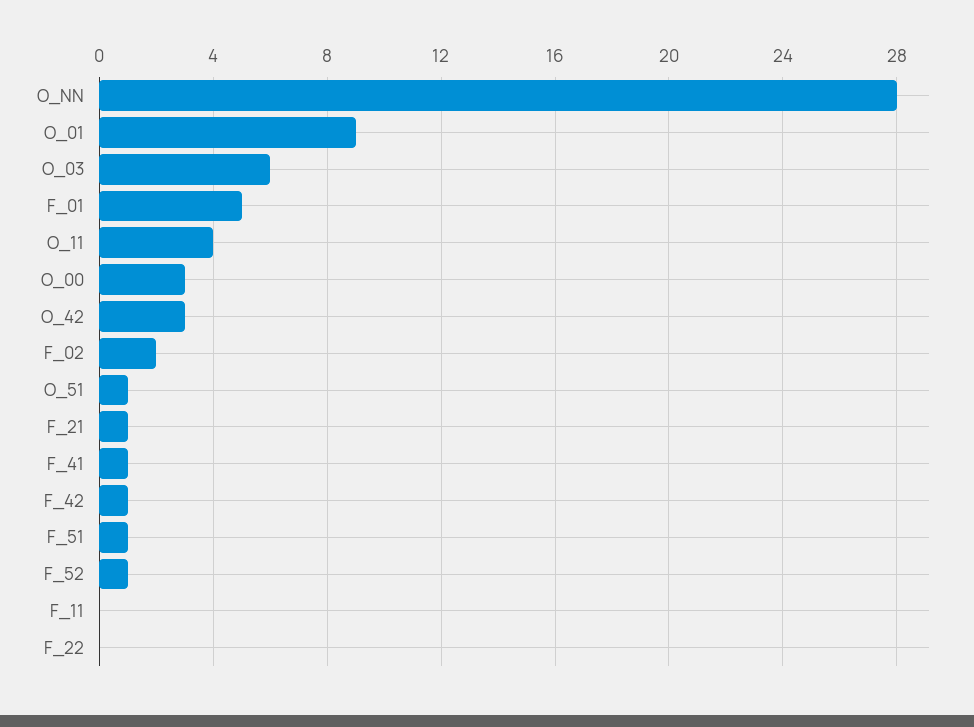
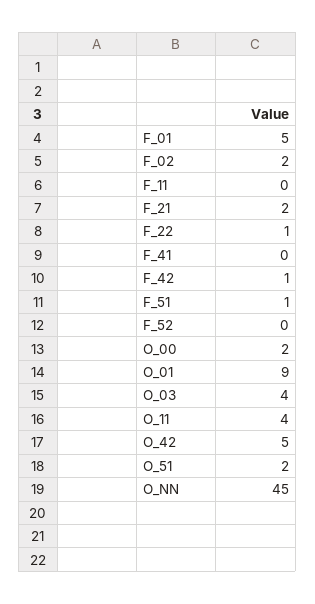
O_NN: 28 -> 45
O_03: 6 -> 4
O_00: 3 -> 2
O_42: 3 -> 5
O_51: 1 -> 2
F_21: 1 -> 2
F_41: 1 -> 0
F_52: 1 -> 0
F_22: 0 -> 1

